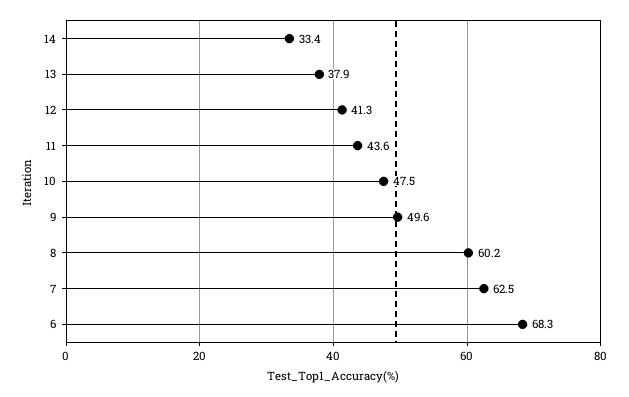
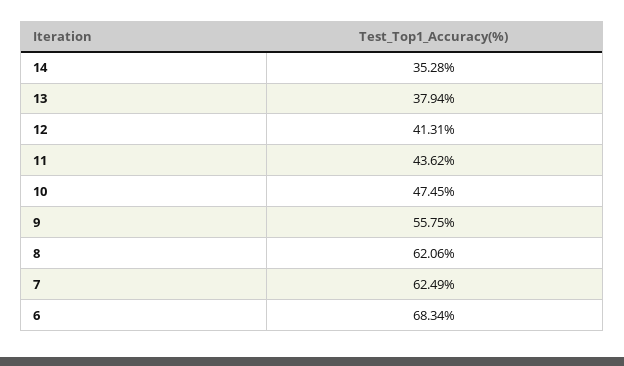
14: 33.4 -> 35.28
9: 49.6 -> 55.75
8: 60.2 -> 62.06

